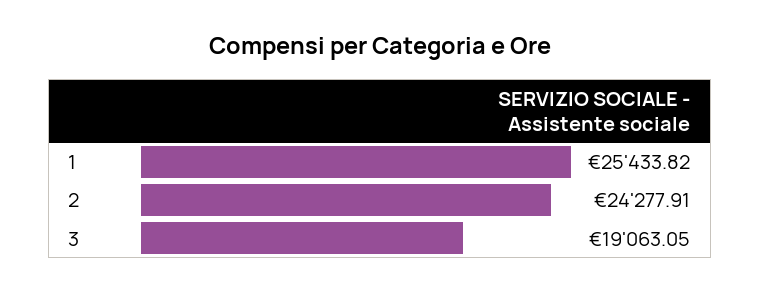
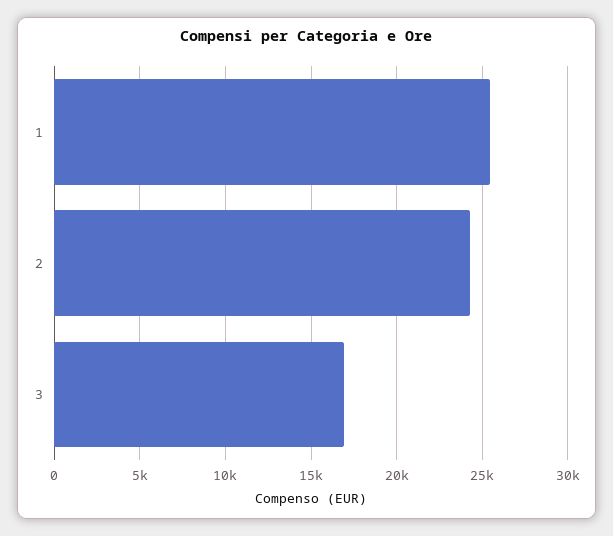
3: 19063.05 -> 17000

